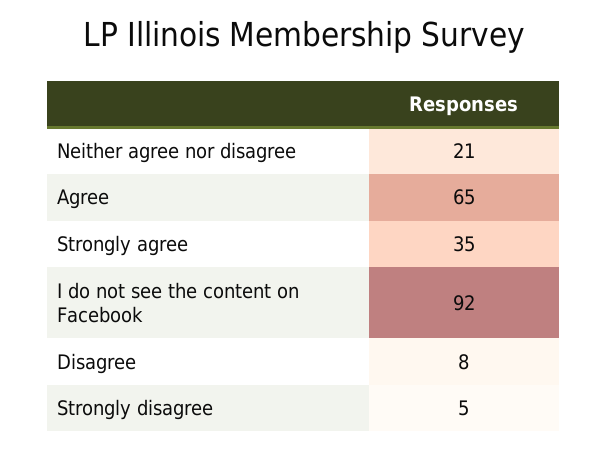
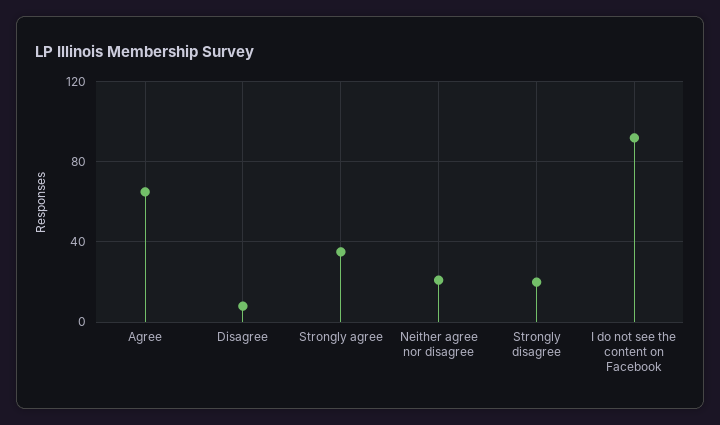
Strongly disagree: 5 -> 20

